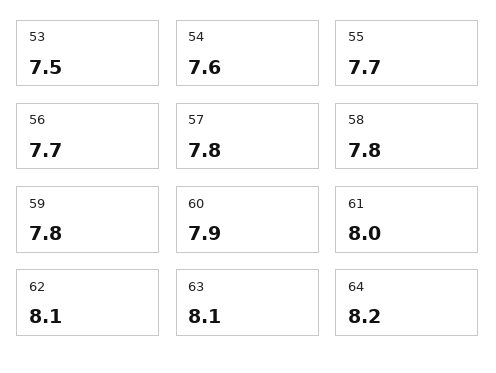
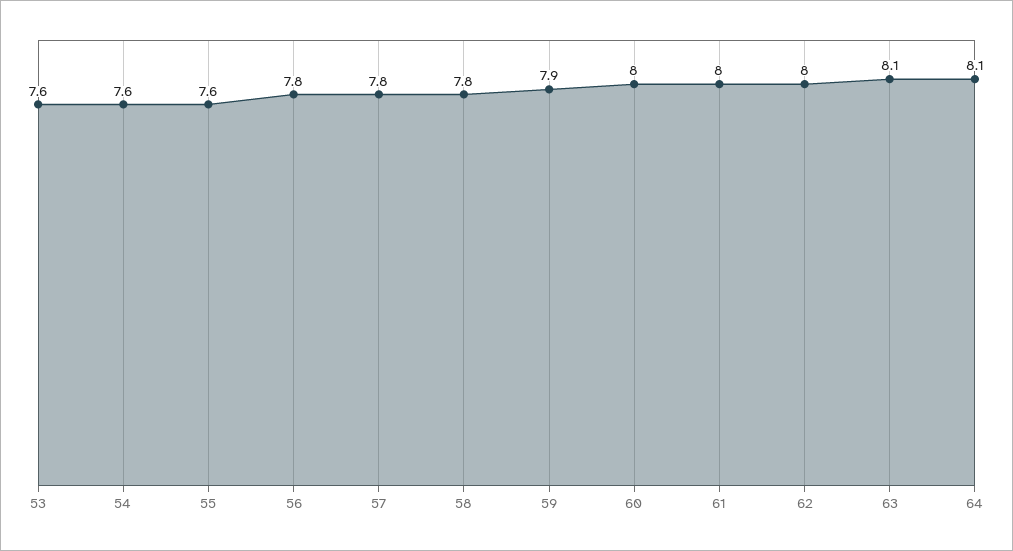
53: 7.5 -> 7.6
55: 7.7 -> 7.6
56: 7.7 -> 7.8
59: 7.8 -> 7.9
60: 7.9 -> 8
62: 8.1 -> 8
64: 8.2 -> 8.1

